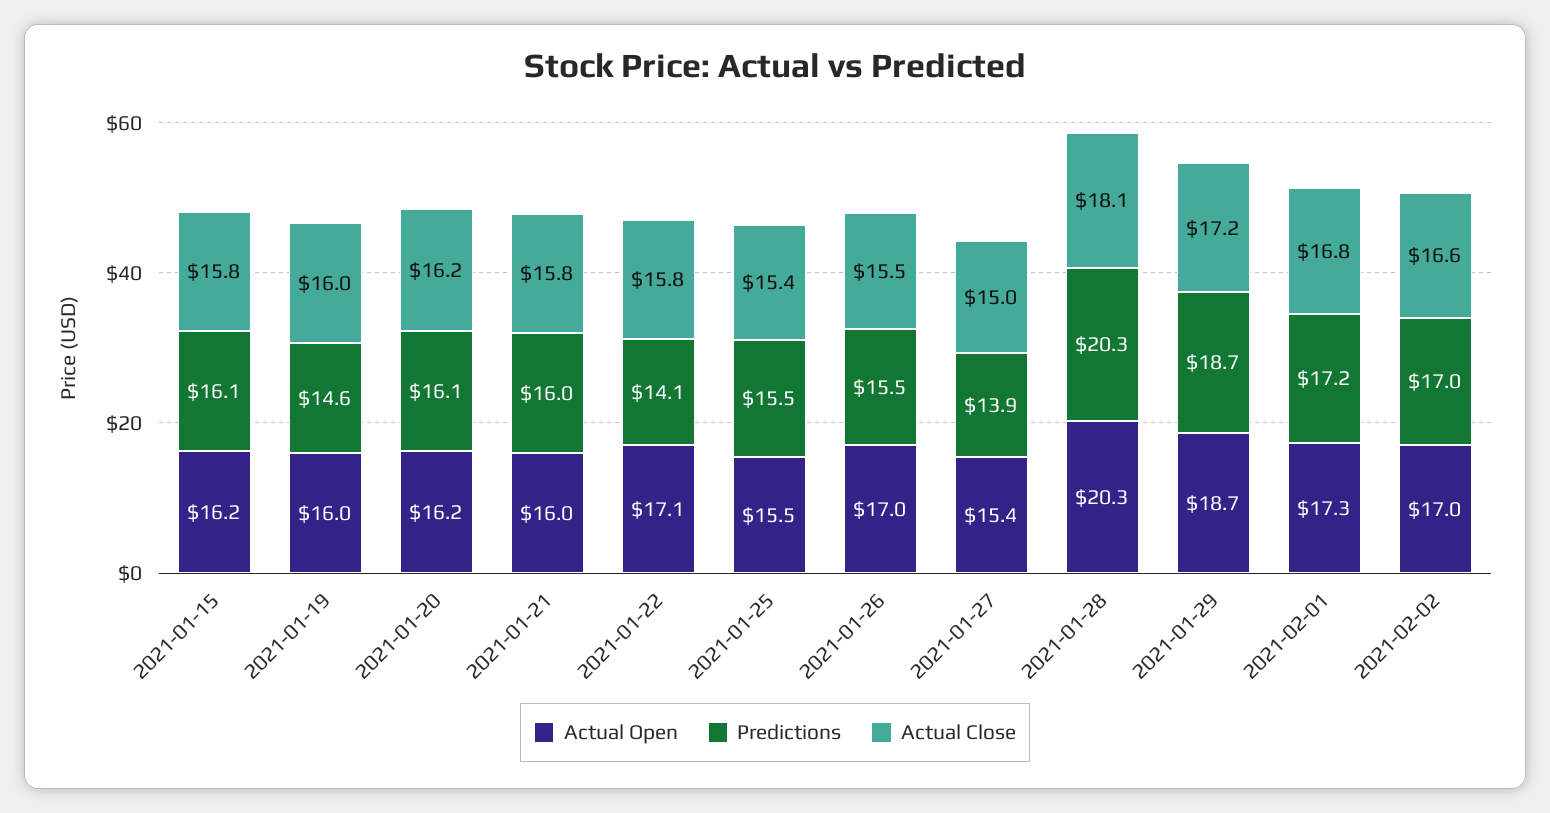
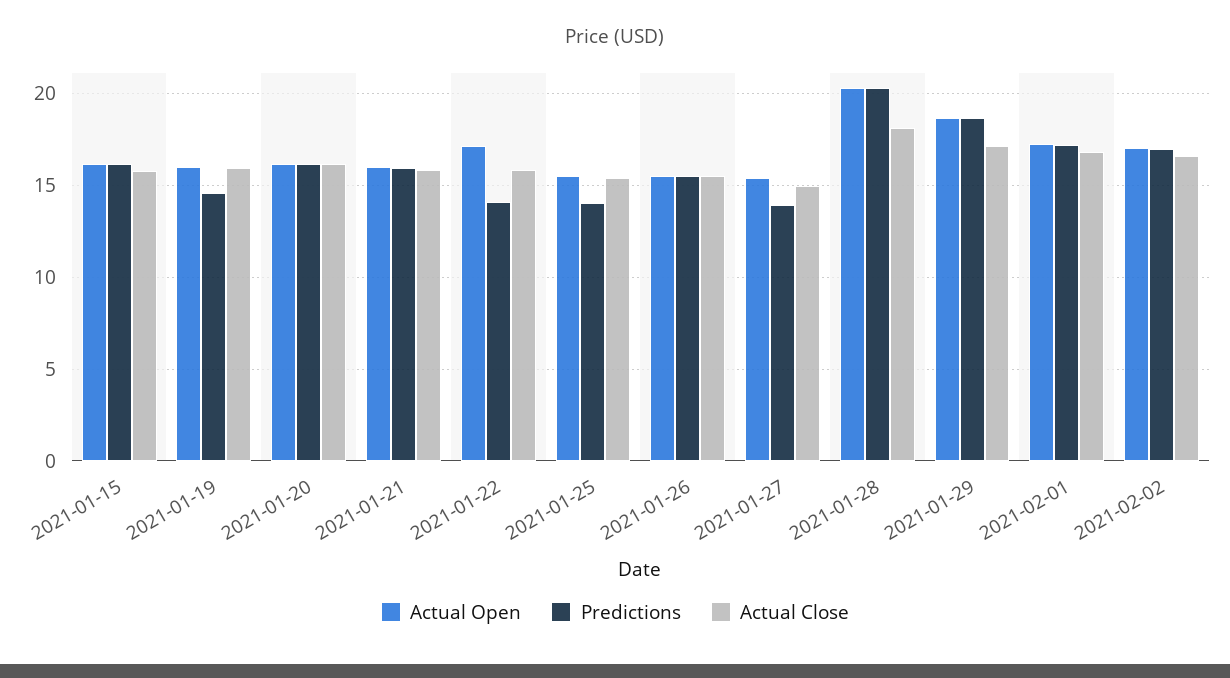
Predictions, 2021-01-25: 15.5 -> 14
Actual Open, 2021-01-26: 17 -> 15.5

